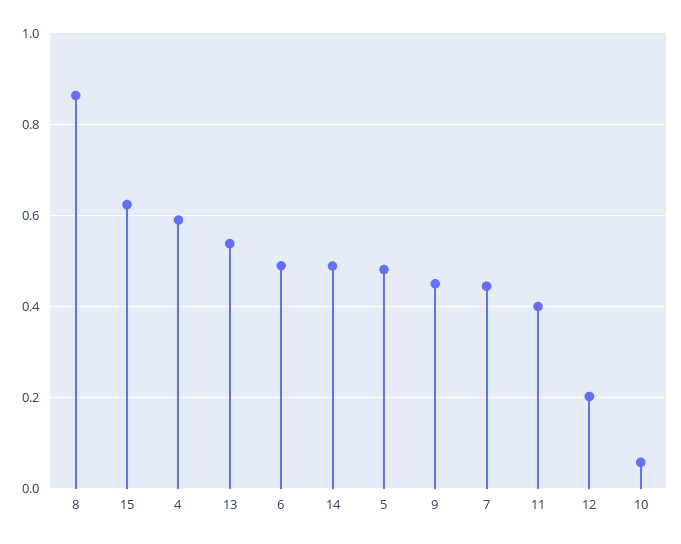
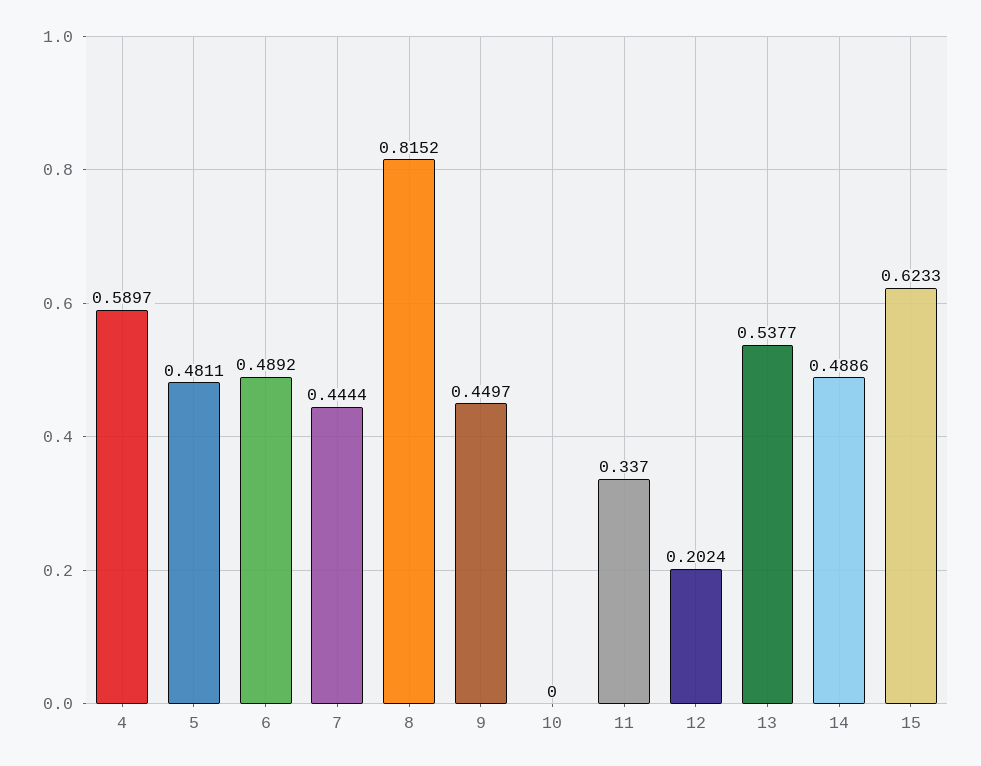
8: 0.86 -> 0.8152
11: 0.4 -> 0.337
10: 0.06 -> 0

